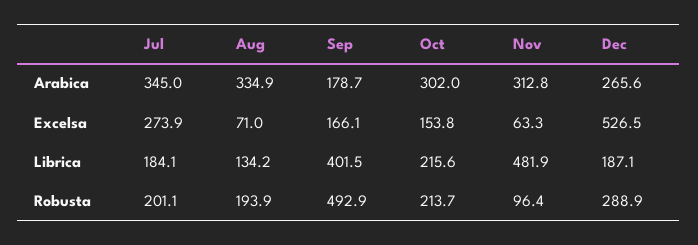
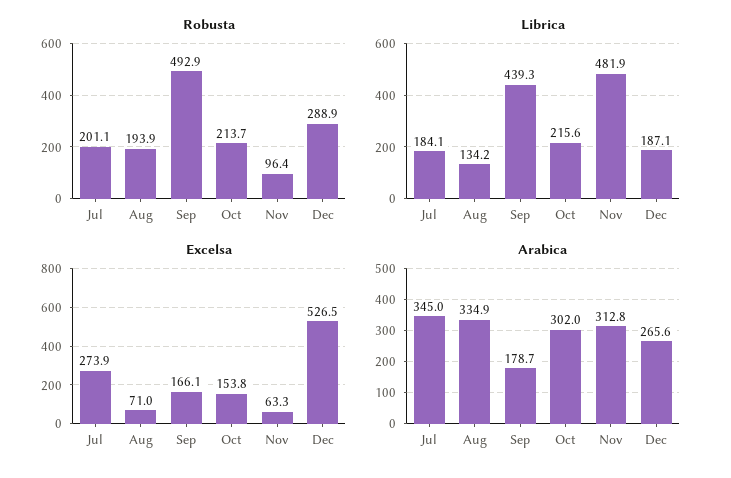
Librica, Sep: 401.5 -> 439.3

